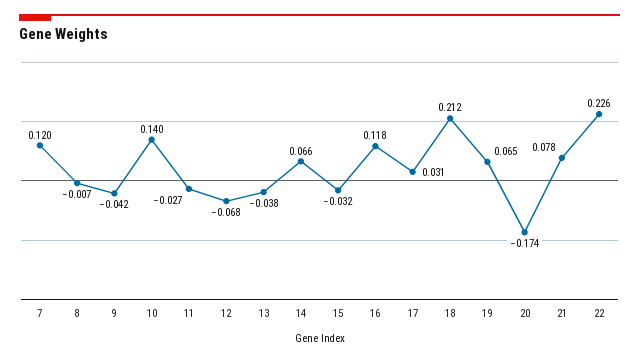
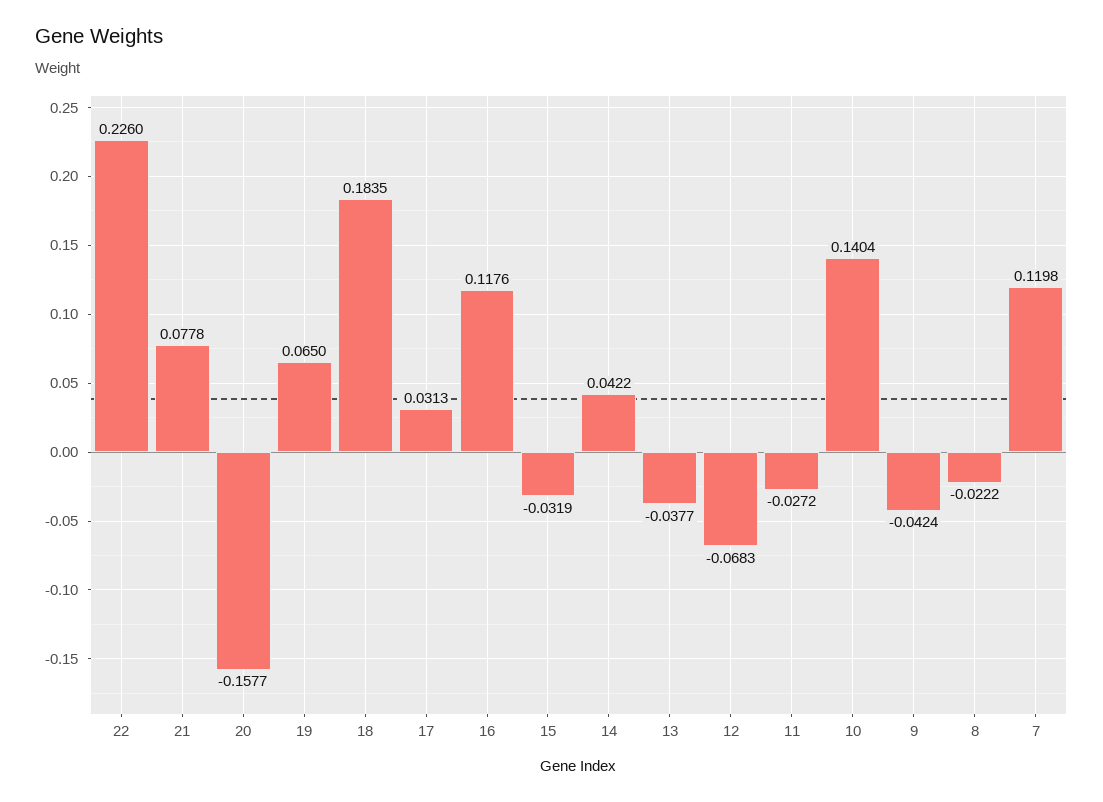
8: -0.007 -> -0.0222
14: 0.066 -> 0.0422
18: 0.212 -> 0.1835
20: -0.174 -> -0.1577

